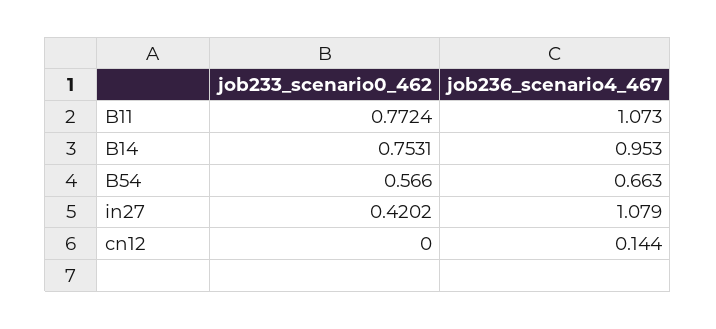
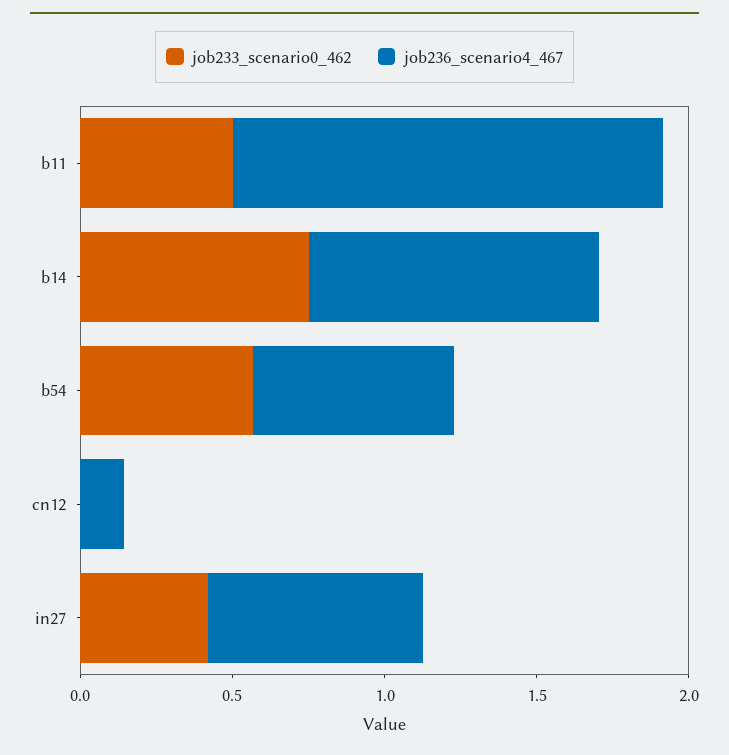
job233_scenario0_462, B11: 0.7724 -> 0.5
job236_scenario4_467, B11: 1.073 -> 1.4
job236_scenario4_467, in27: 1.079 -> 0.7

